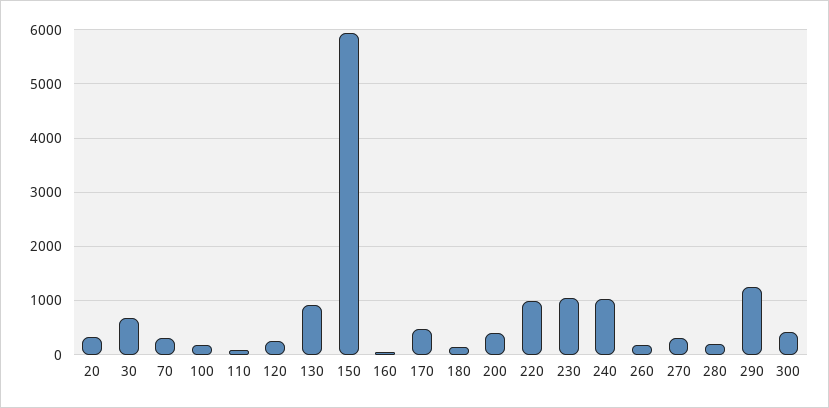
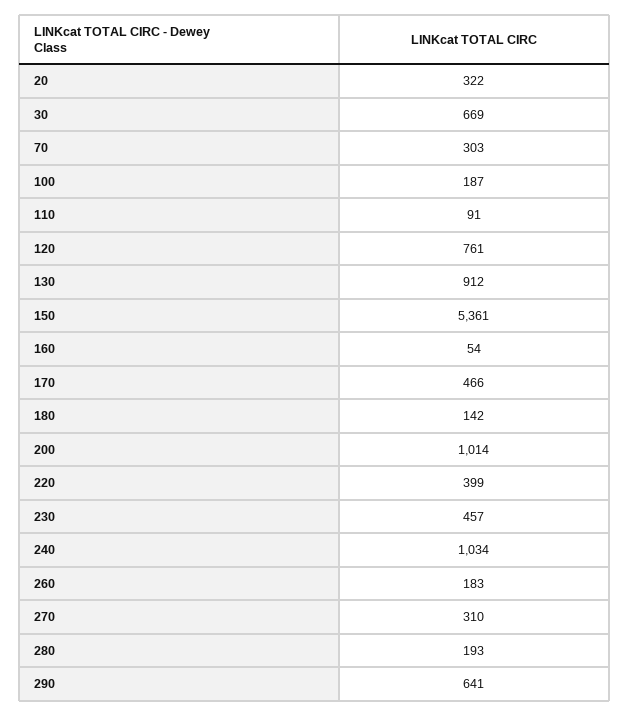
120: 200 -> 761
150: 6000 -> 5361
200: 400 -> 1014
220: 1000 -> 399
230: 1000 -> 457
290: 1200 -> 641
300: 400 -> none

